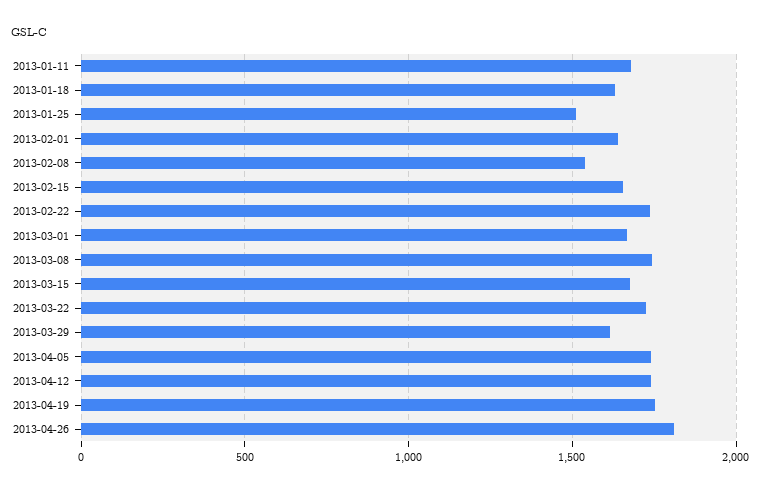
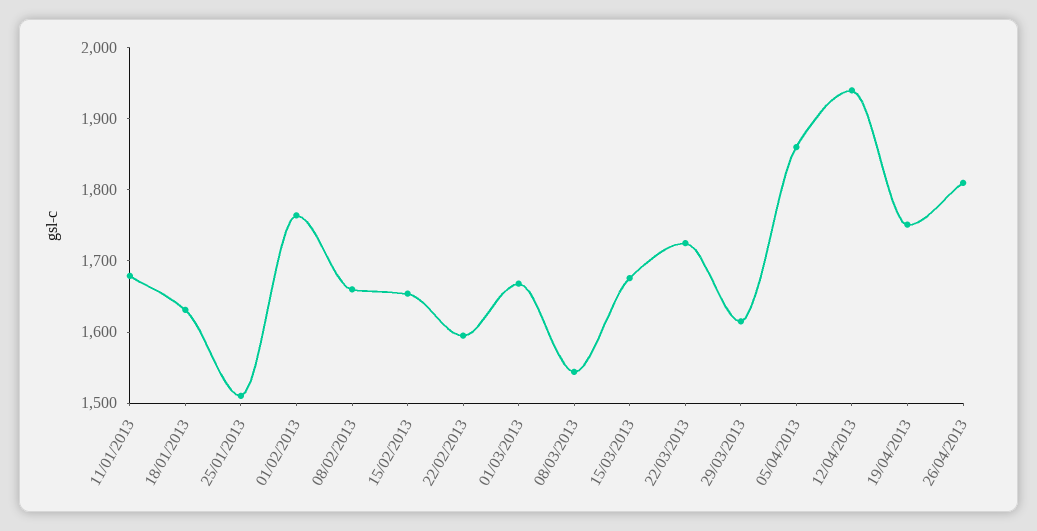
2013-02-01: 1650 -> 1760
2013-02-08: 1550 -> 1660
2013-02-22: 1750 -> 1600
2013-03-08: 1750 -> 1540
2013-04-05: 1750 -> 1860
2013-04-12: 1750 -> 1940

